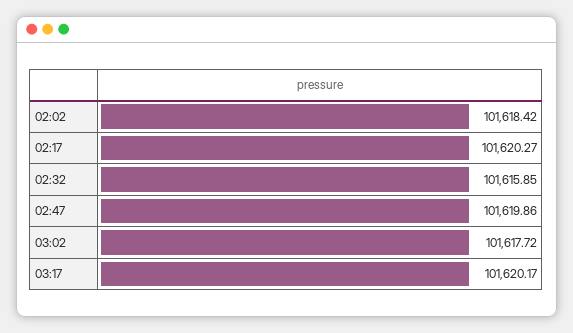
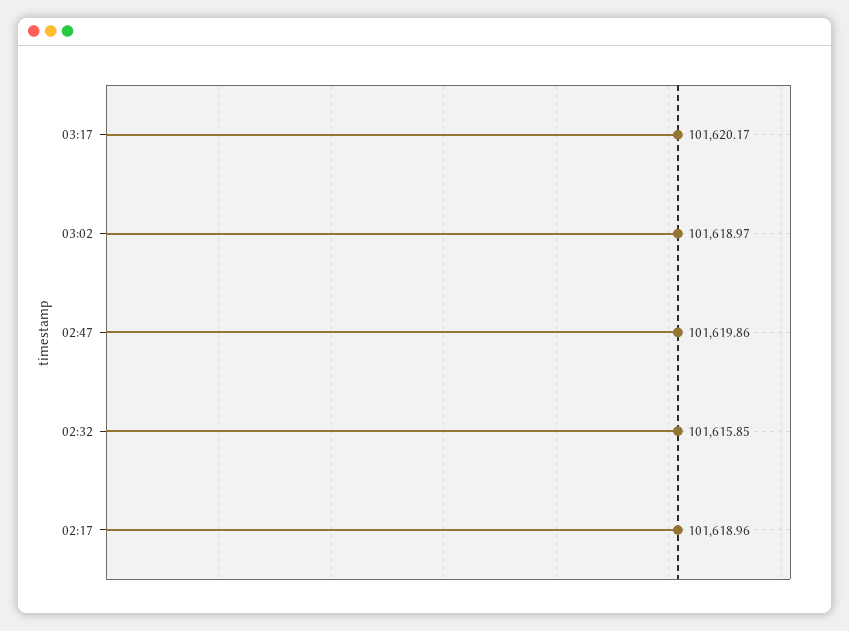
02:02: 101618.42 -> none
02:17: 101620.27 -> 101618.96
03:02: 101617.72 -> 101618.97

